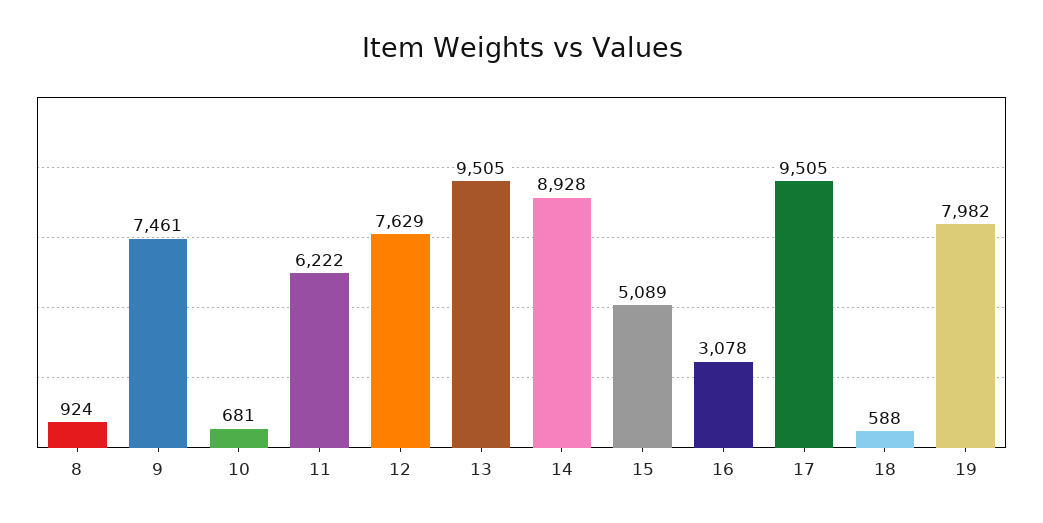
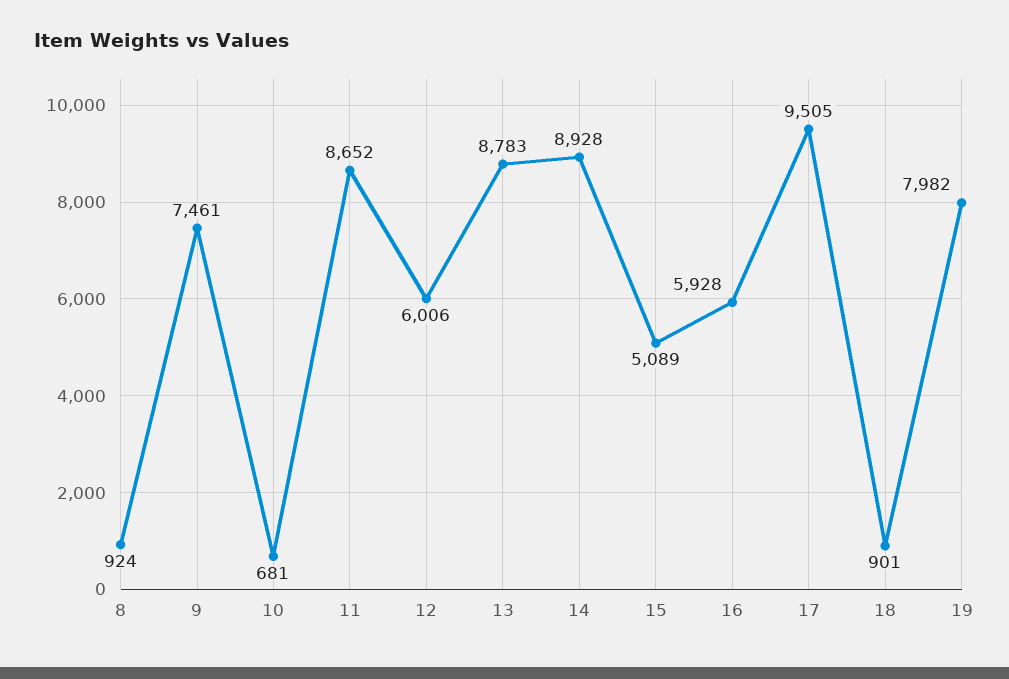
11: 6222 -> 8652
12: 7629 -> 6006
13: 9505 -> 8783
16: 3078 -> 5928
18: 588 -> 901

